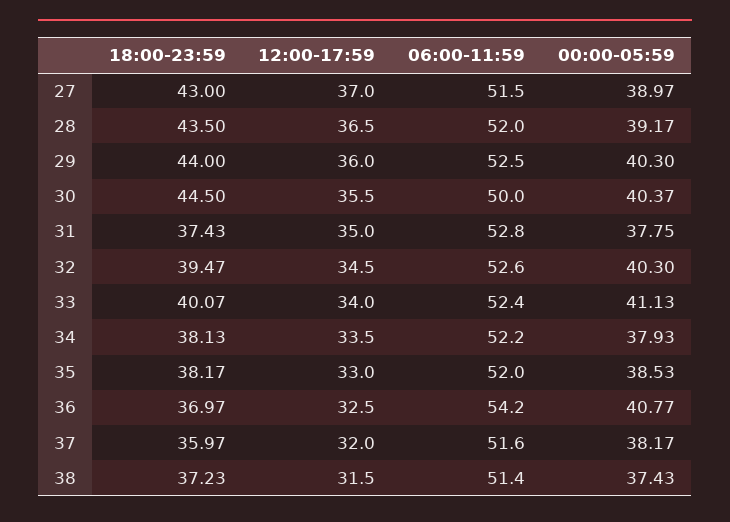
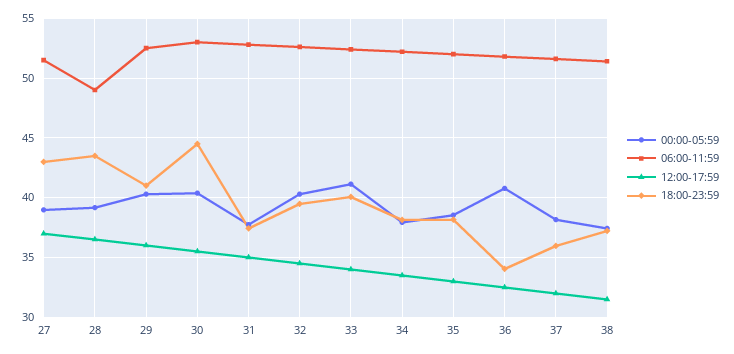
06:00-11:59, 28: 52 -> 49
18:00-23:59, 29: 44 -> 41
06:00-11:59, 30: 50 -> 53
18:00-23:59, 36: 36.97 -> 34
06:00-11:59, 36: 54.2 -> 52

